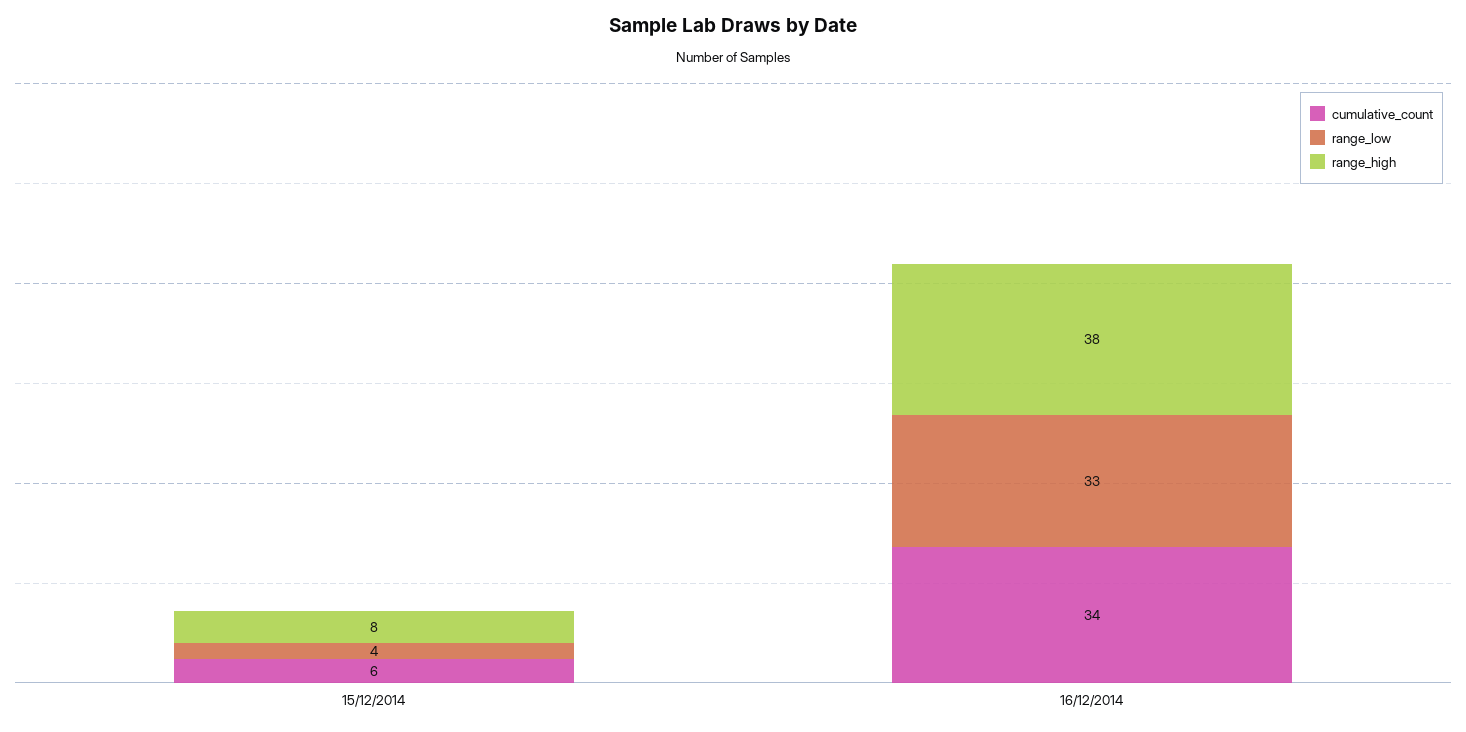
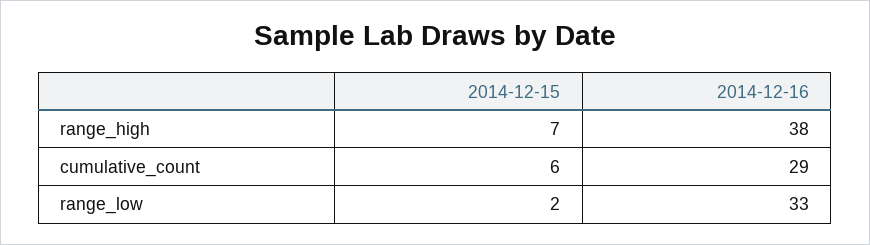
range_low, 15/12/2014: 4 -> 2
range_high, 15/12/2014: 8 -> 7
cumulative_count, 16/12/2014: 34 -> 29

